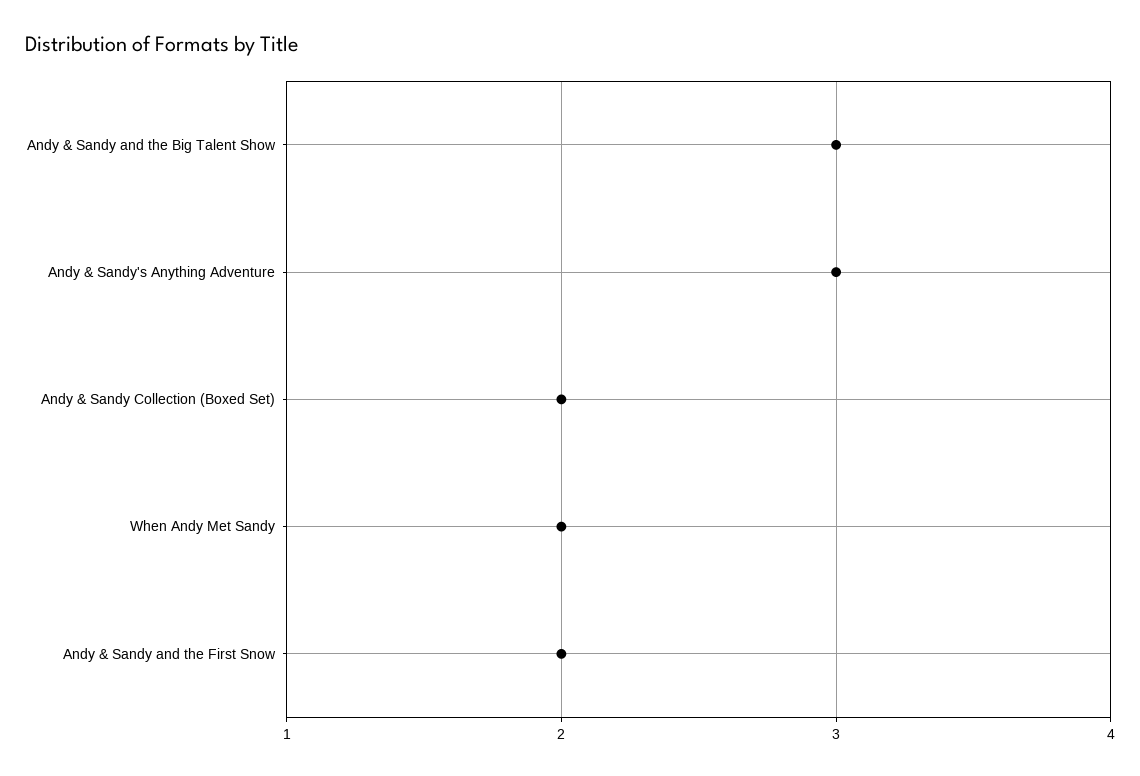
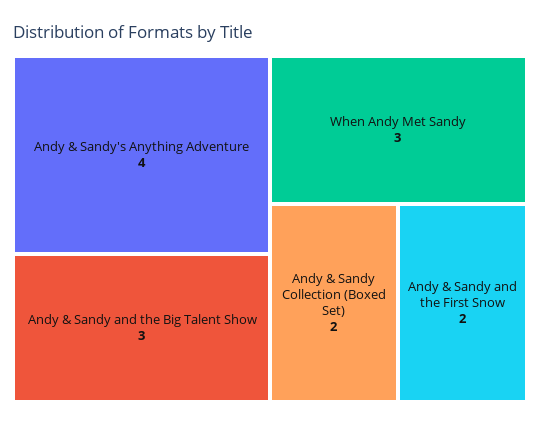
Andy & Sandy's Anything Adventure: 3 -> 4
When Andy Met Sandy: 2 -> 3

